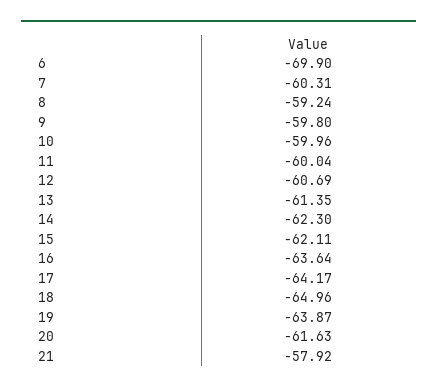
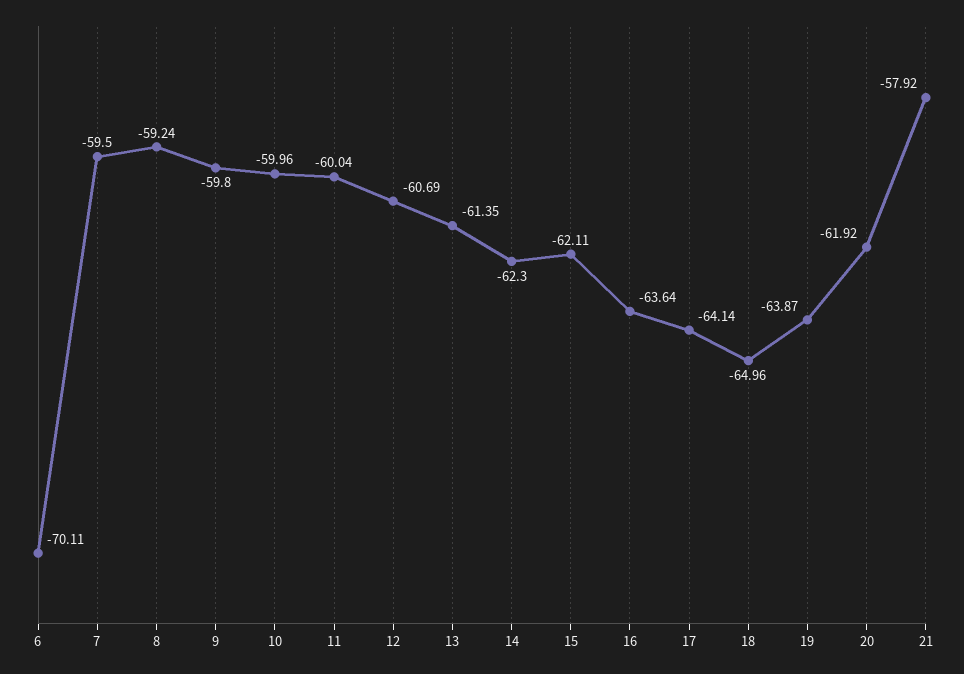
6: -69.9 -> -70.11
7: -60.31 -> -59.5
17: -64.17 -> -64.14
20: -61.63 -> -61.92

